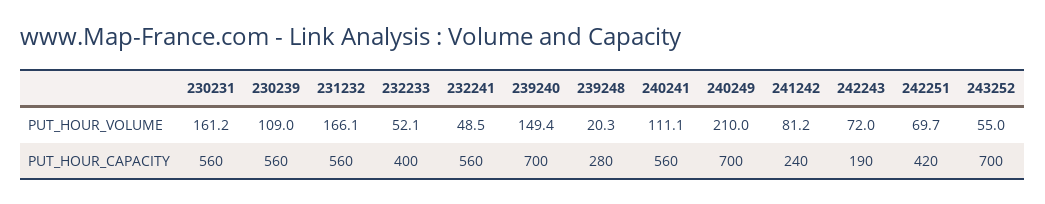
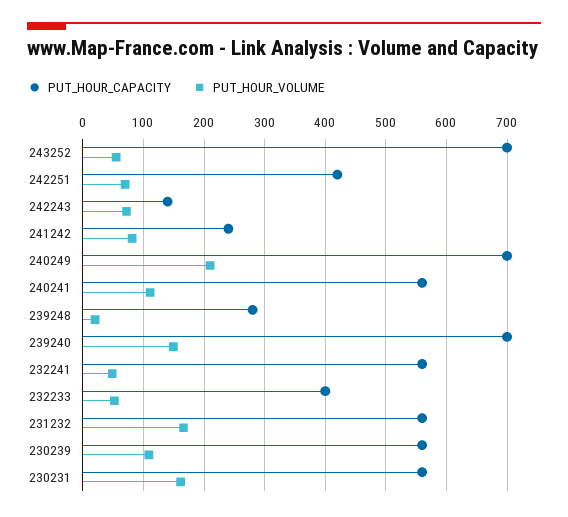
PUT_HOUR_CAPACITY, 242243: 190 -> 140

